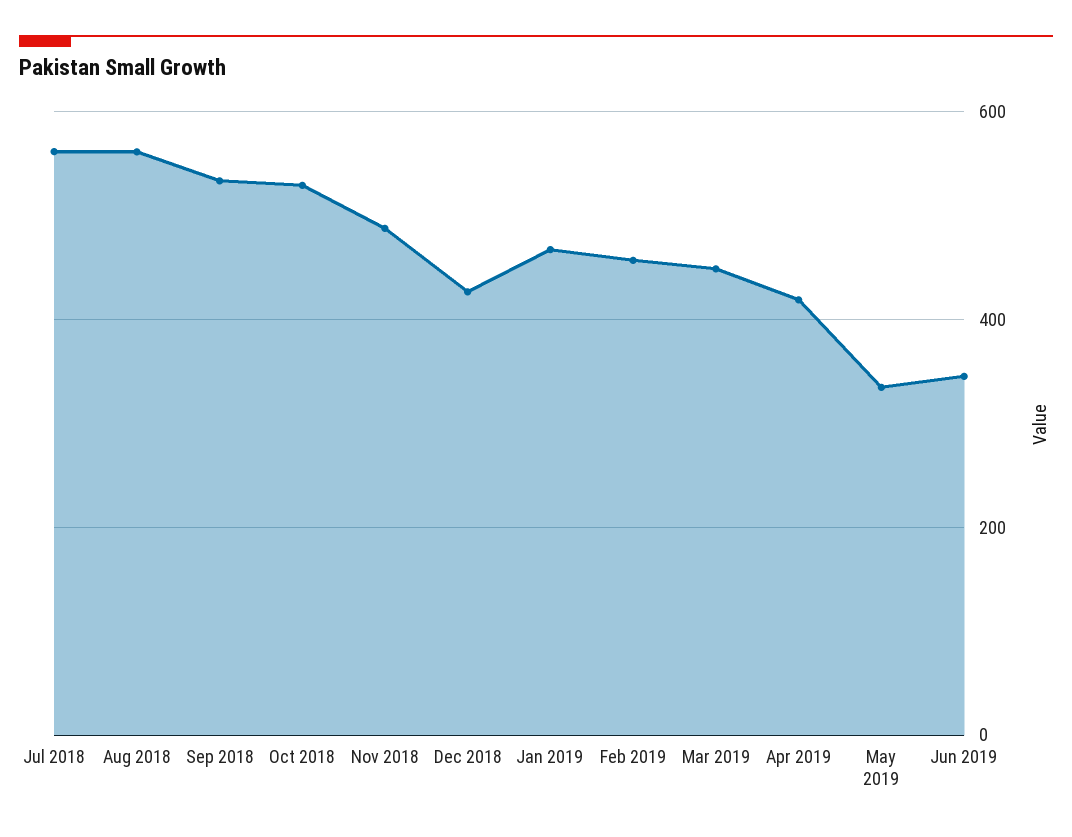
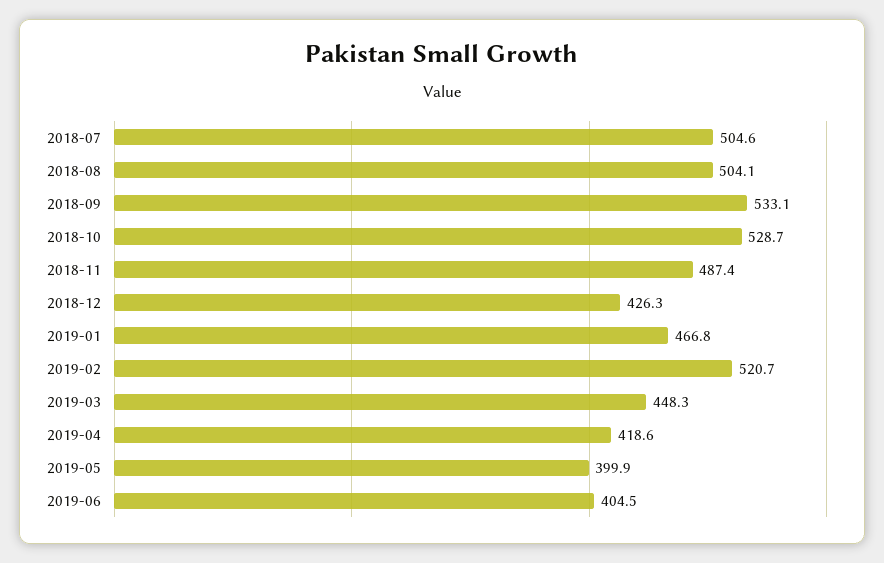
Jul 2018: 560 -> 504.6
Aug 2018: 560 -> 504.1
Feb 2019: 460 -> 520.7
May 2019: 340 -> 399.9
Jun 2019: 340 -> 404.5

